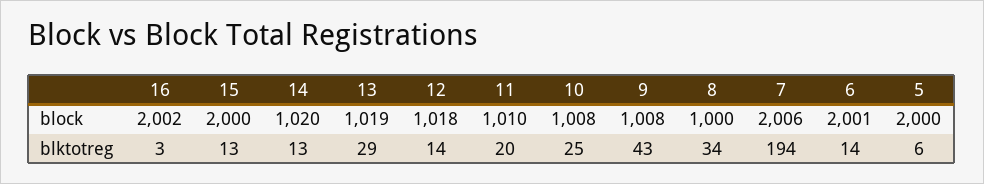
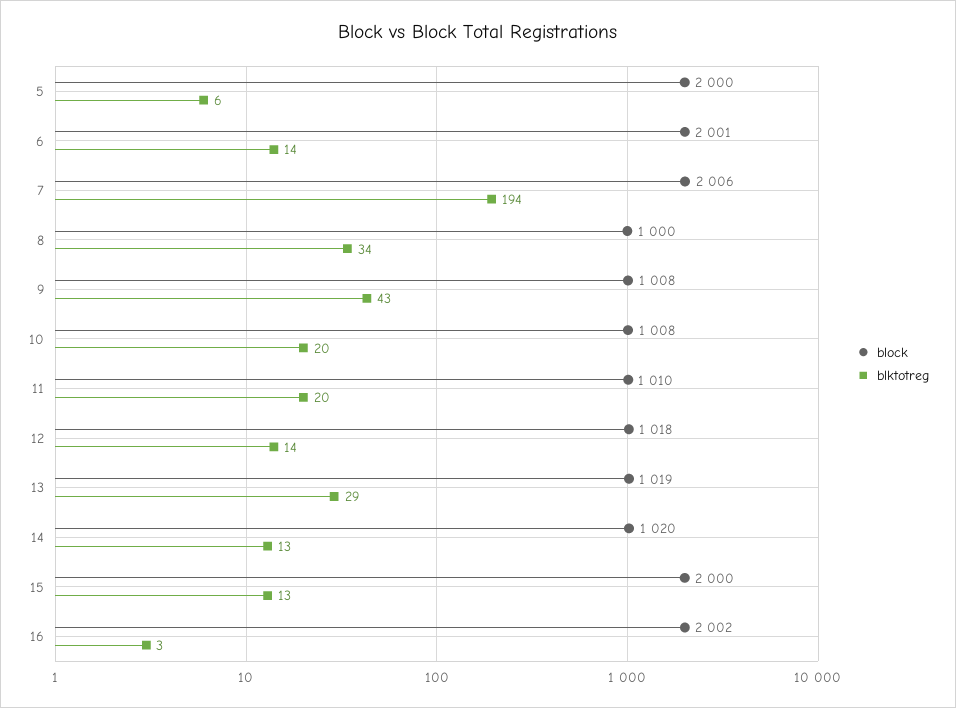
blktotreg, 10: 25 -> 20

